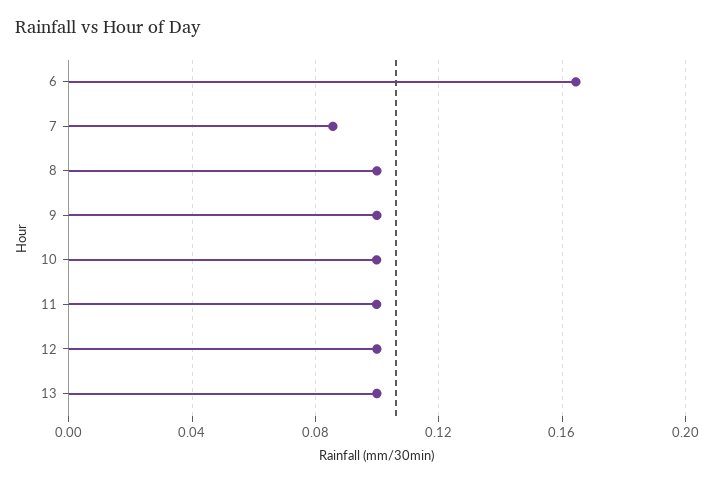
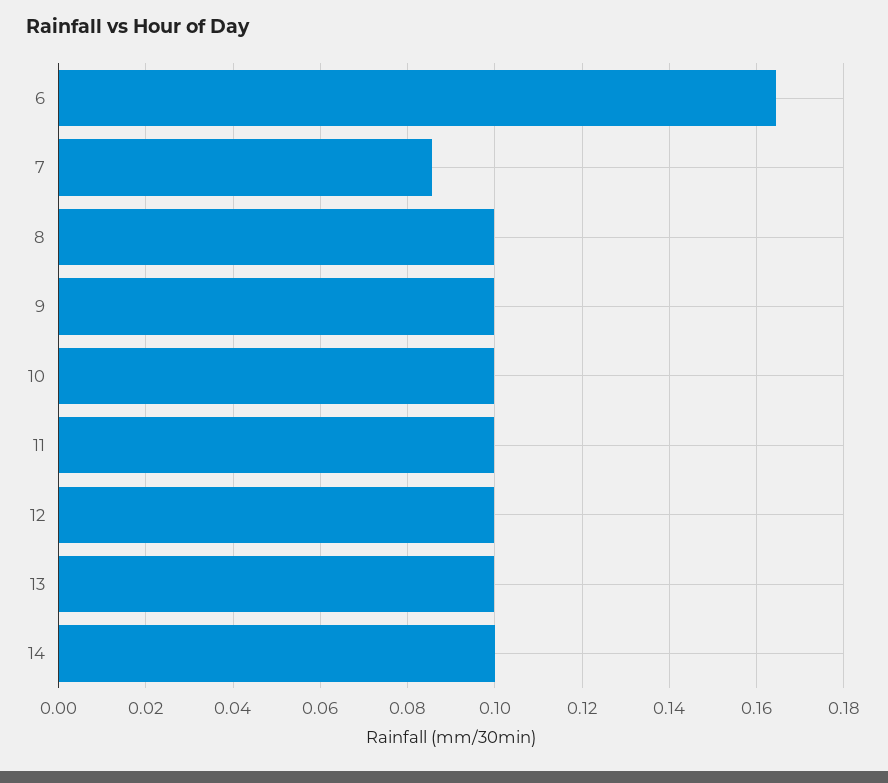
14: none -> 0.1

